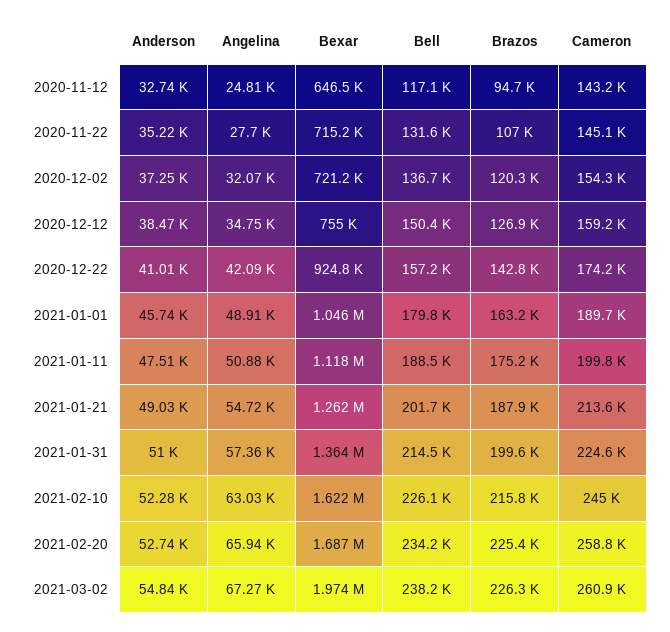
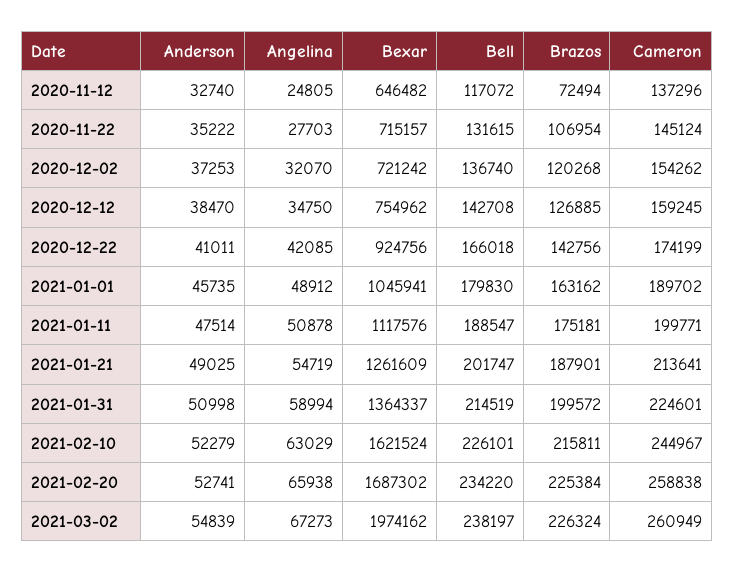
Brazos, 2020-11-12: 94700 -> 72494
Cameron, 2020-11-12: 143200 -> 137296
Bell, 2020-12-12: 150400 -> 142708
Bell, 2020-12-22: 157200 -> 166018
Angelina, 2021-01-31: 57360 -> 58994

